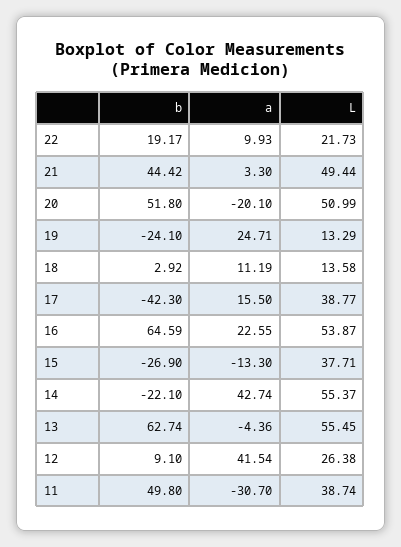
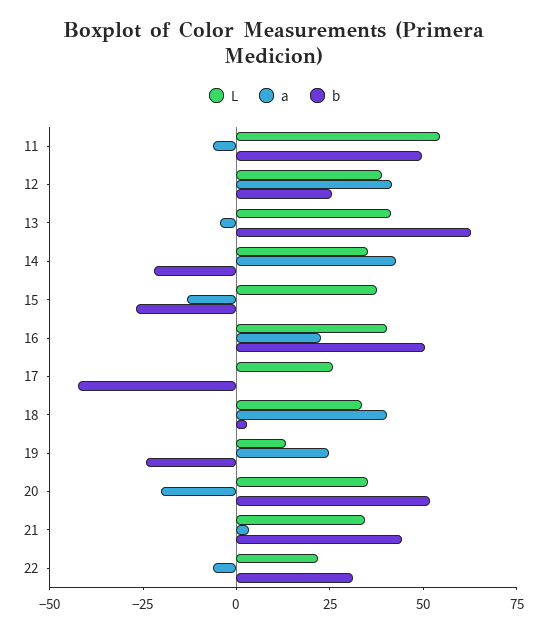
b, 22: 19.17 -> 30
a, 22: 9.93 -> -5
L, 21: 49.44 -> 35
L, 20: 50.99 -> 35
a, 18: 11.19 -> 40
L, 18: 13.58 -> 35
a, 17: 15.5 -> 0
L, 17: 38.77 -> 25
b, 16: 64.59 -> 50
L, 16: 53.87 -> 40
L, 14: 55.37 -> 35
L, 13: 55.45 -> 40
b, 12: 9.1 -> 25
L, 12: 26.38 -> 40
a, 11: -30.7 -> -5
L, 11: 38.74 -> 55

